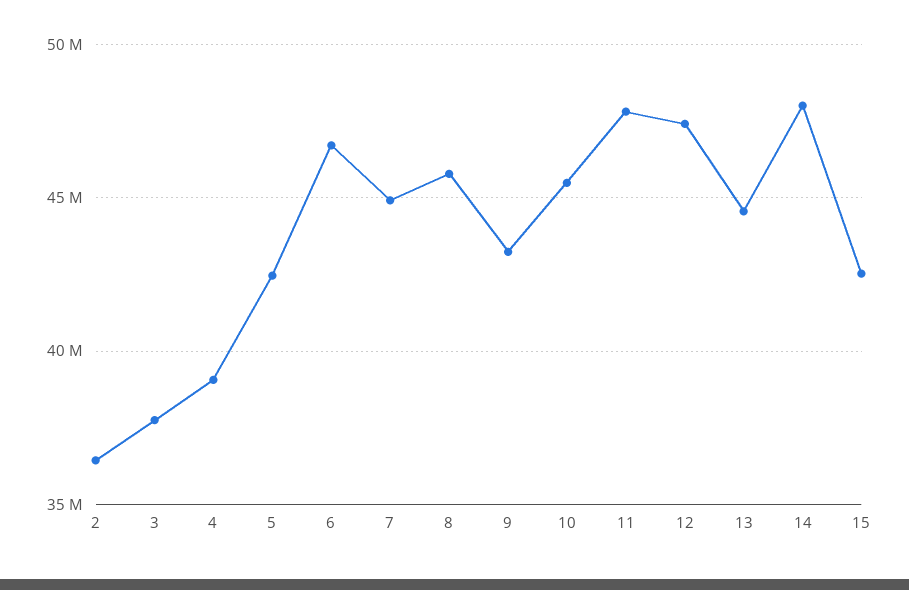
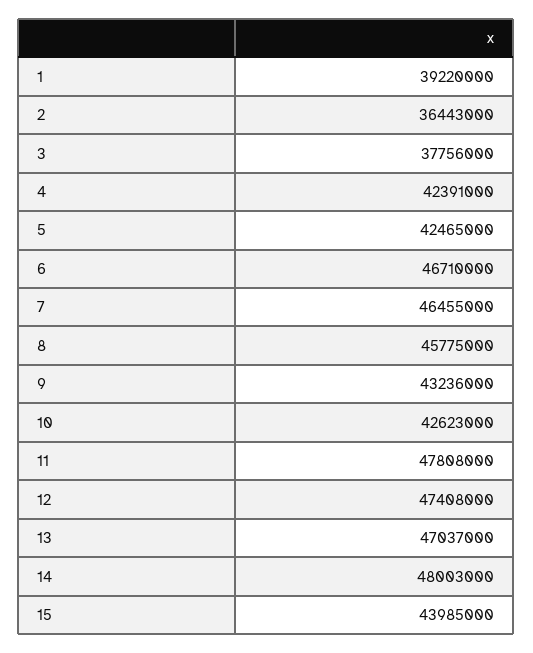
4: 39000000 -> 42391000
7: 45000000 -> 46455000
10: 45500000 -> 42623000
13: 44500000 -> 47037000
15: 42500000 -> 43985000
1: none -> 39220000

